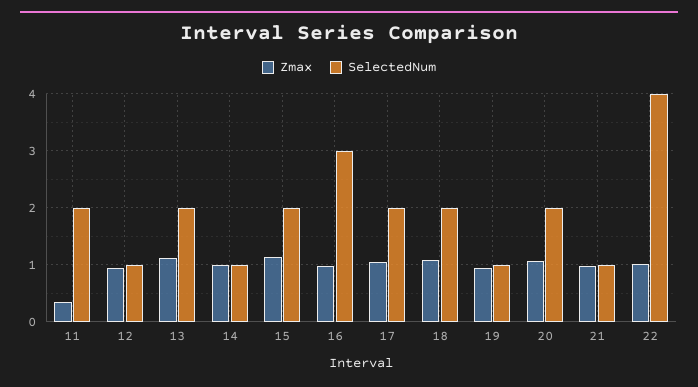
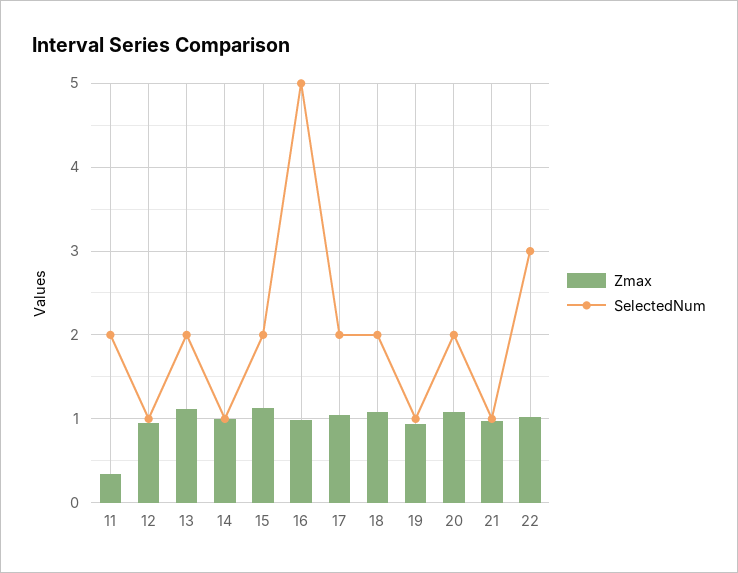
SelectedNum, 16: 3 -> 5
SelectedNum, 22: 4 -> 3

